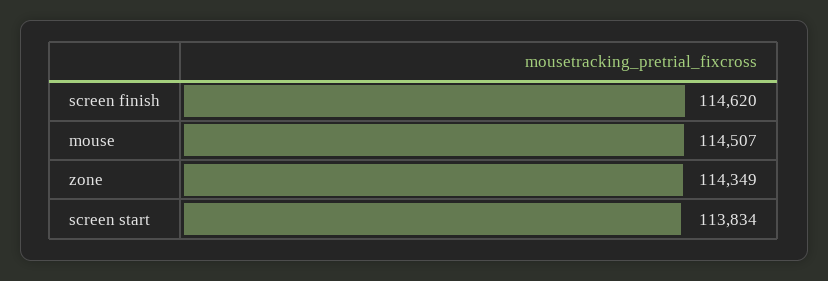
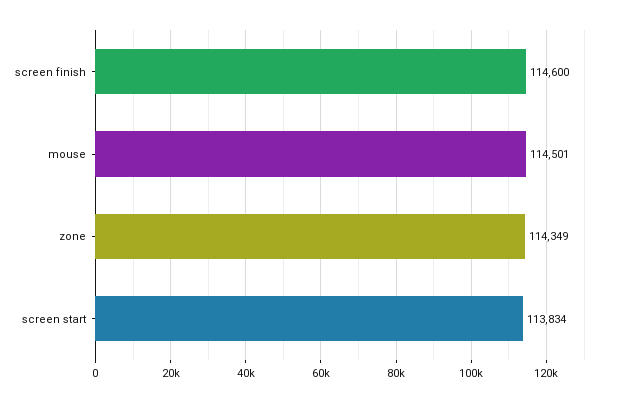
screen finish: 114620 -> 114600
mouse: 114507 -> 114501

